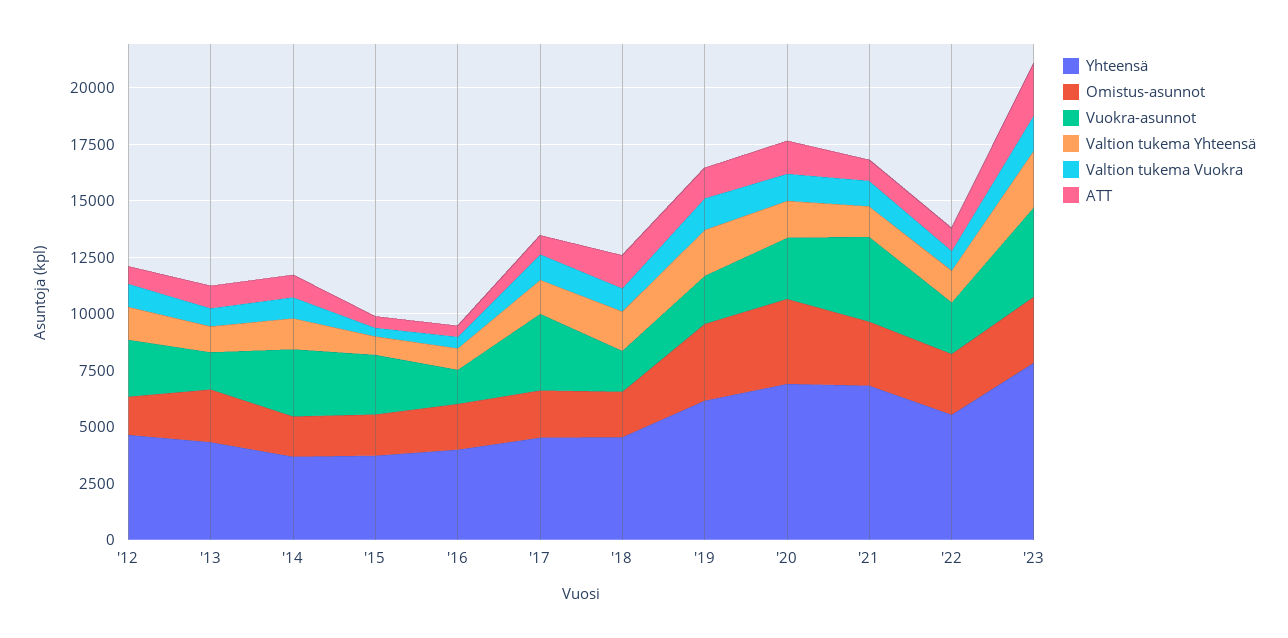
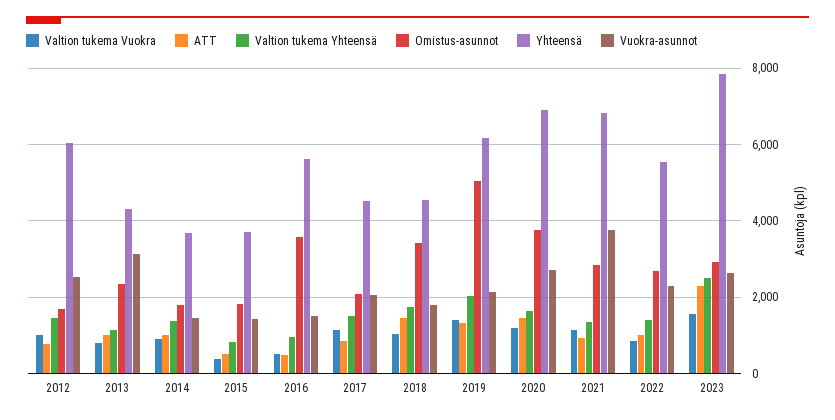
Yhteensä, '12: 4500 -> 6000
Vuokra-asunnot, '13: 1500 -> 3200
Vuokra-asunnot, '14: 3000 -> 1400
Vuokra-asunnot, '15: 2500 -> 1400
Yhteensä, '16: 4000 -> 5600
Omistus-asunnot, '16: 2000 -> 3600
Vuokra-asunnot, '17: 3500 -> 2000
Omistus-asunnot, '18: 2000 -> 3400
Omistus-asunnot, '19: 3500 -> 5000
Vuokra-asunnot, '23: 4000 -> 2600

